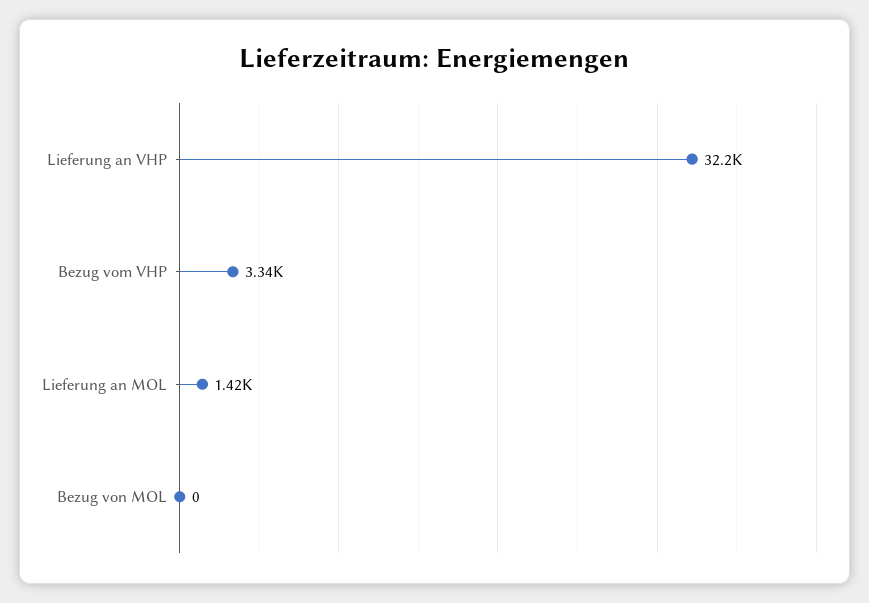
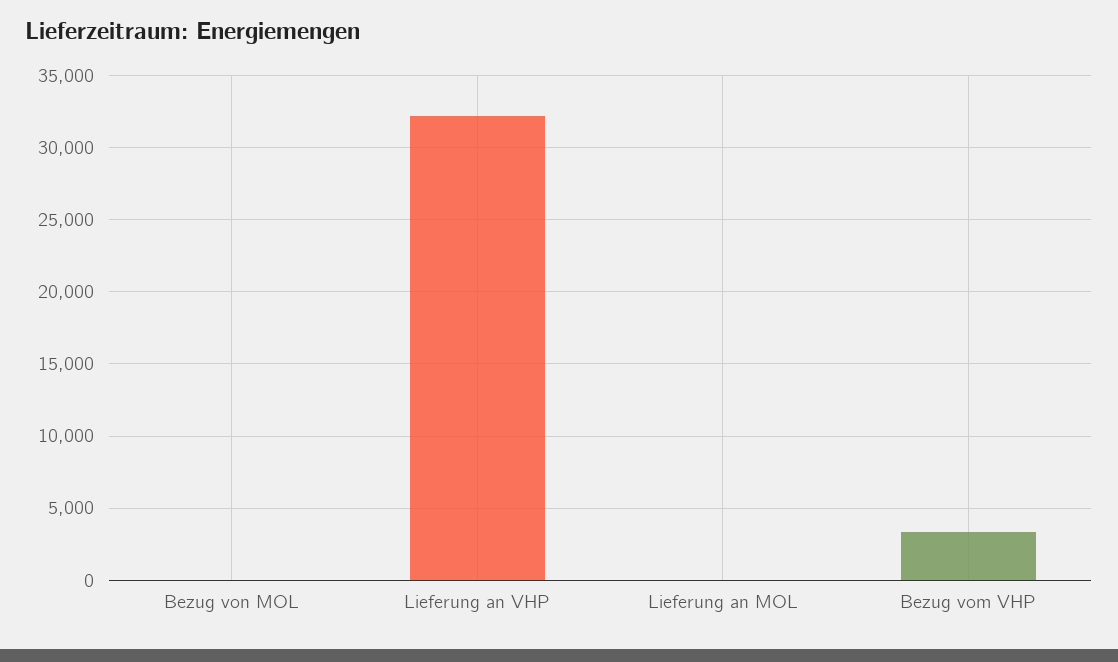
Lieferung an MOL: 1420 -> 0

